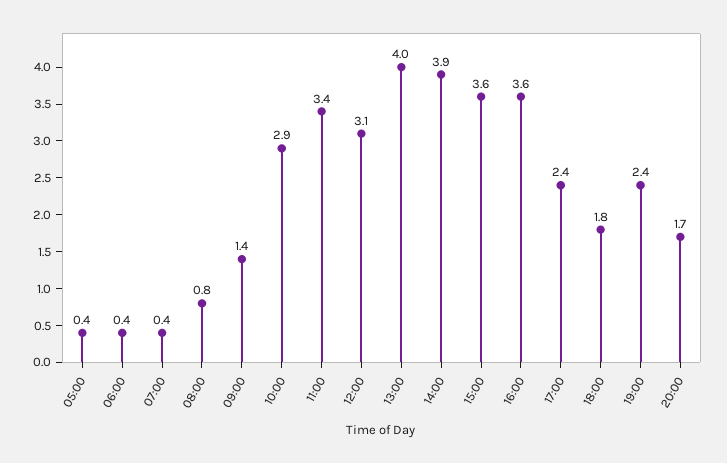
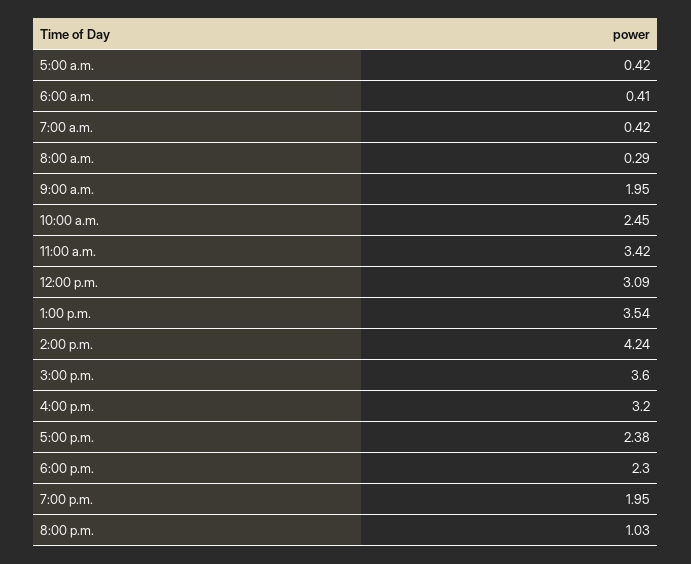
08:00: 0.8 -> 0.29
09:00: 1.4 -> 1.95
10:00: 2.9 -> 2.45
13:00: 4 -> 3.54
14:00: 3.9 -> 4.24
16:00: 3.6 -> 3.2
18:00: 1.8 -> 2.3
19:00: 2.4 -> 1.95
20:00: 1.7 -> 1.03

